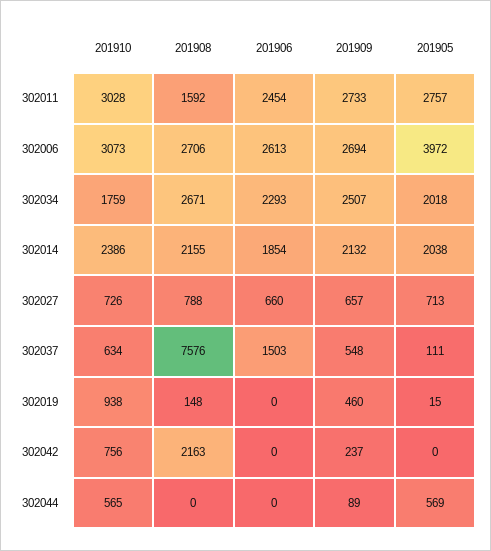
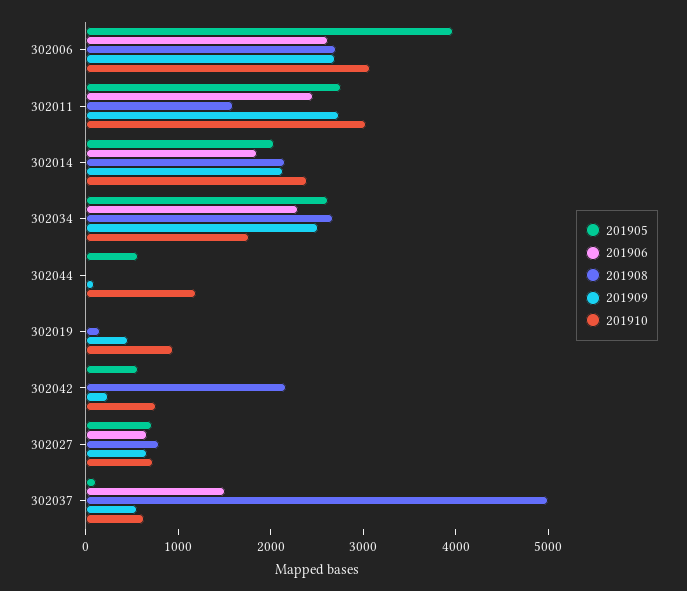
201905, 302034: 2018 -> 2600
201908, 302037: 7576 -> 5000
201905, 302042: 0 -> 600
201910, 302044: 565 -> 1200

